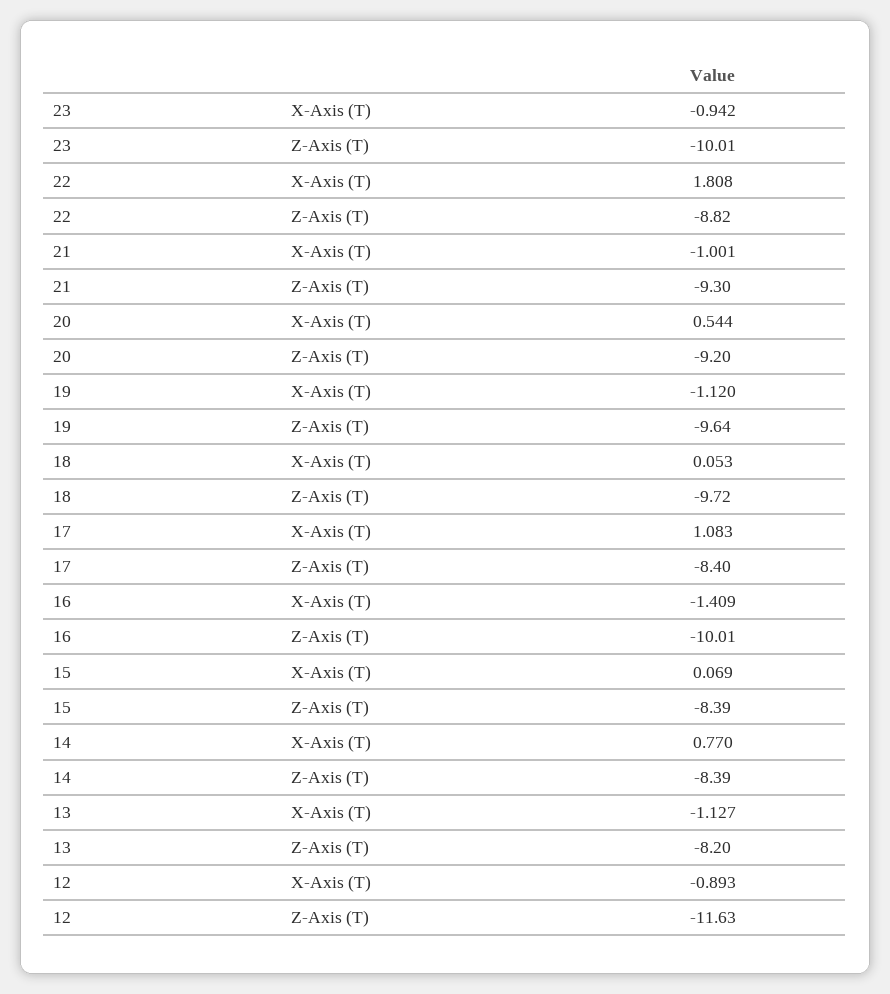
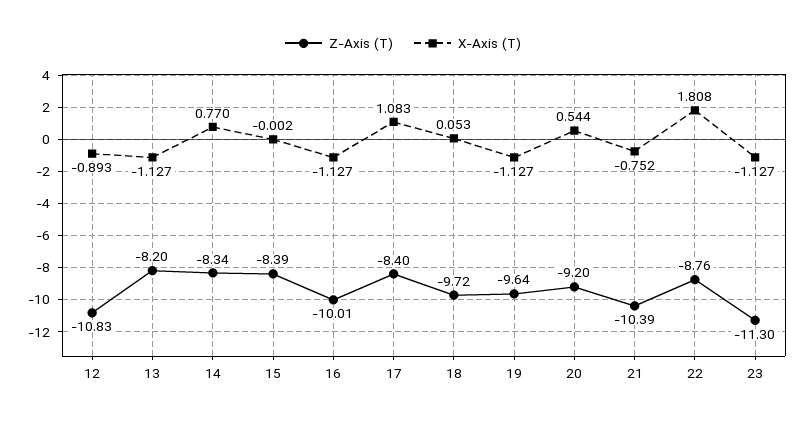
X-Axis (T), 23: -0.942 -> -1.127
Z-Axis (T), 23: -10.01 -> -11.3
Z-Axis (T), 22: -8.82 -> -8.76
X-Axis (T), 21: -1.001 -> -0.752
Z-Axis (T), 21: -9.3 -> -10.39
X-Axis (T), 19: -1.12 -> -1.127
X-Axis (T), 16: -1.409 -> -1.127
X-Axis (T), 15: 0.069 -> -0.002
Z-Axis (T), 14: -8.39 -> -8.34
Z-Axis (T), 12: -11.63 -> -10.83

